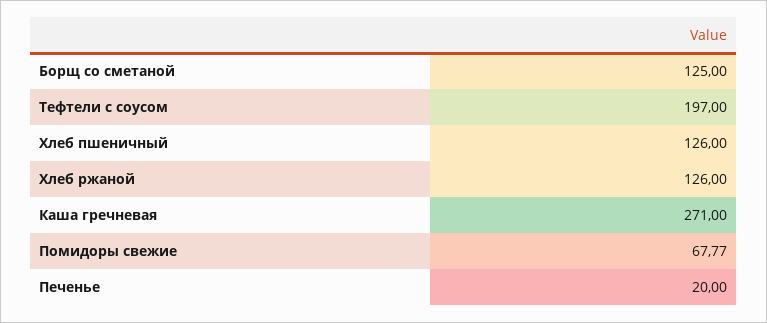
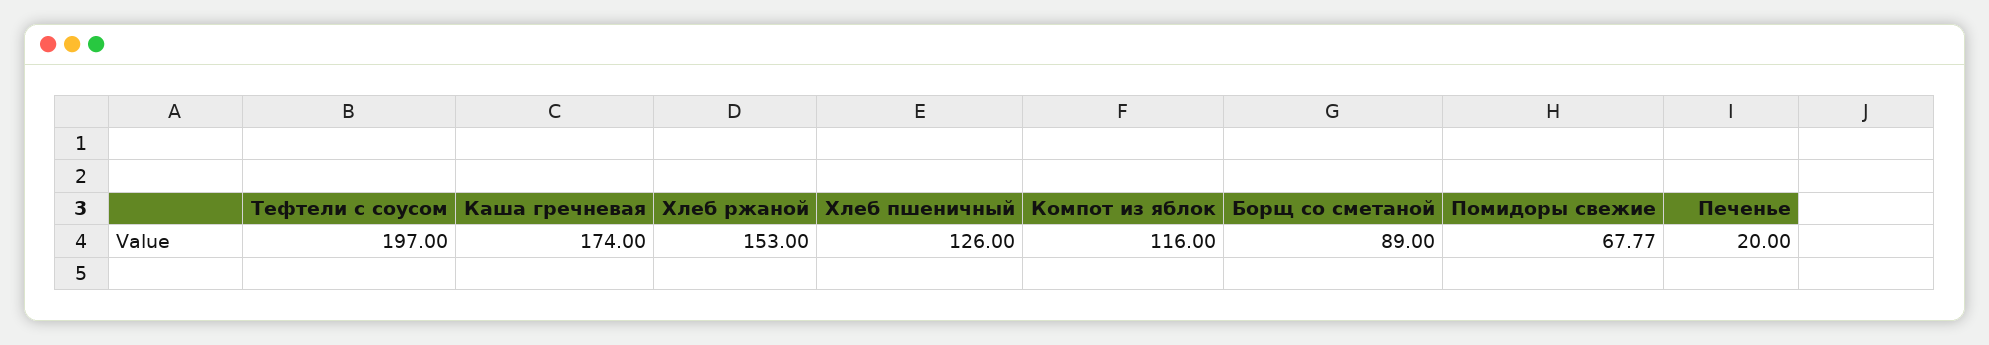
Борщ со сметаной: 125 -> 89
Хлеб ржаной: 126 -> 153
Каша гречневая: 271 -> 174
Компот из яблок: none -> 116

